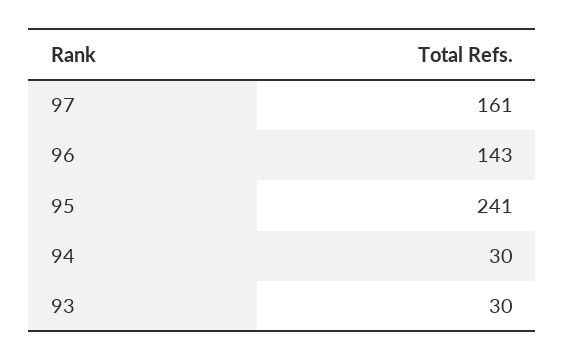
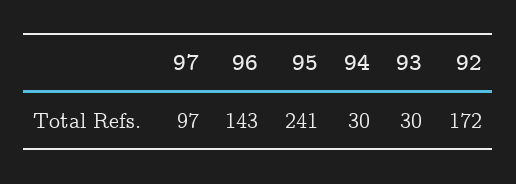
97: 161 -> 97
92: none -> 172

